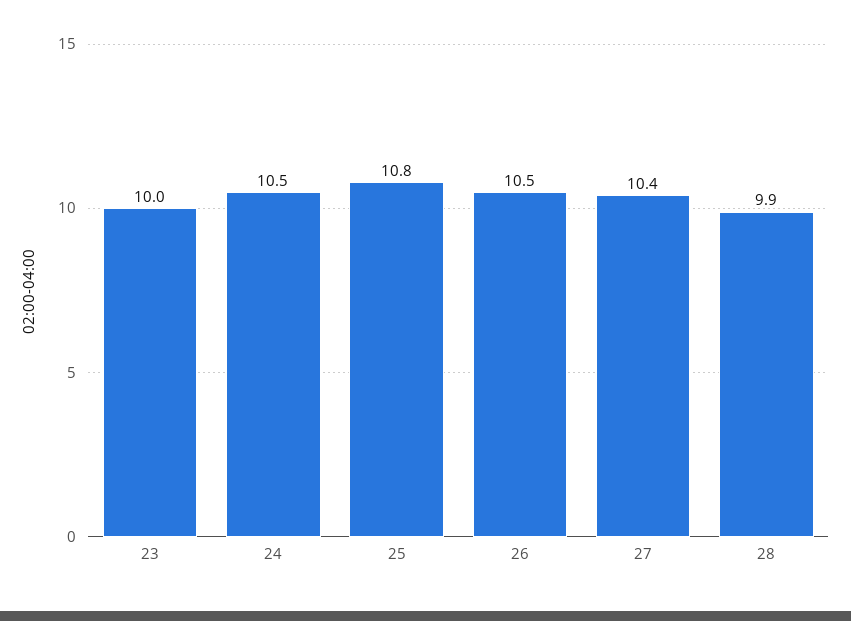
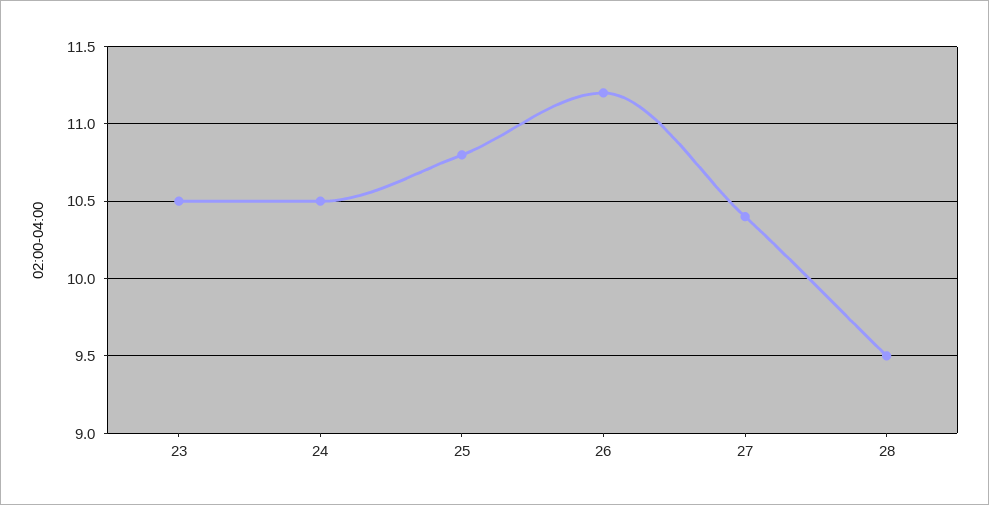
23: 10 -> 10.5
26: 10.5 -> 11.2
28: 9.9 -> 9.5

